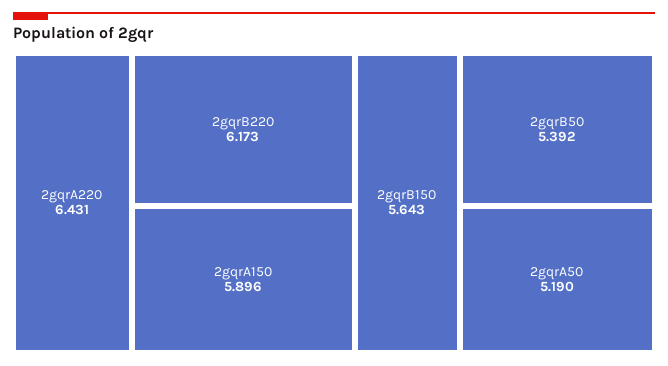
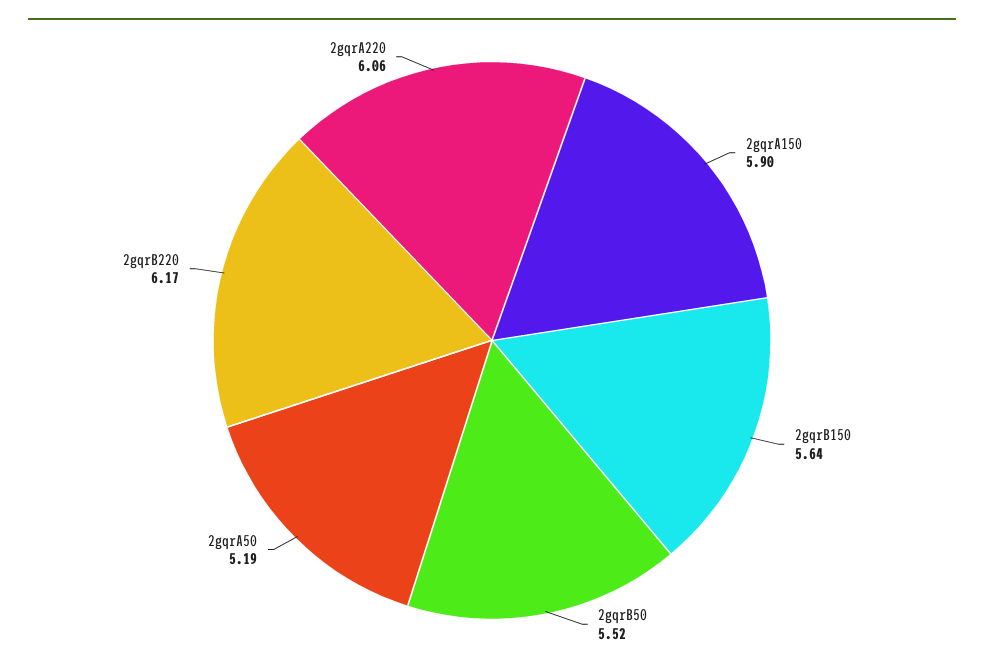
2gqrA220: 6.431 -> 6.06
2gqrB50: 5.392 -> 5.52

